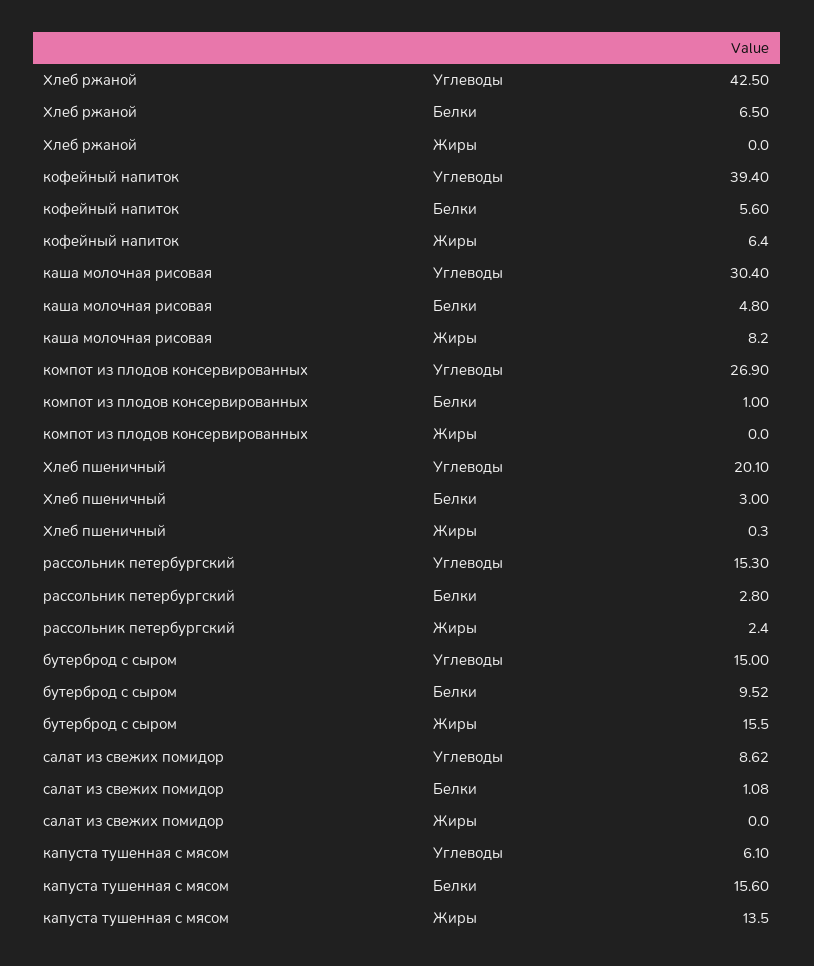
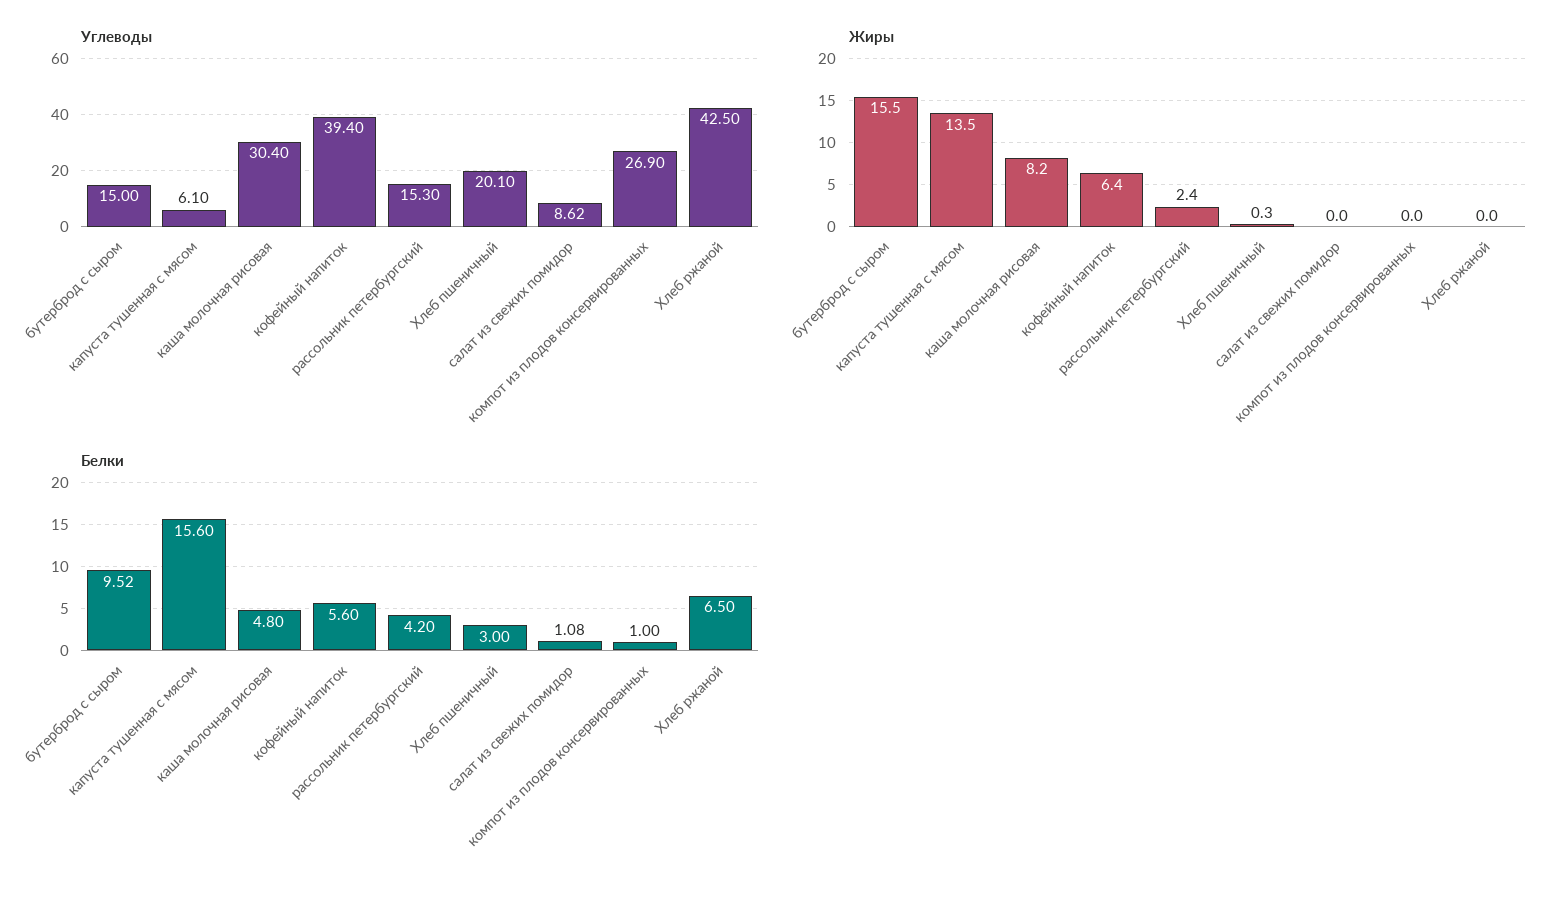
Белки, рассольник петербургский: 2.8 -> 4.2

